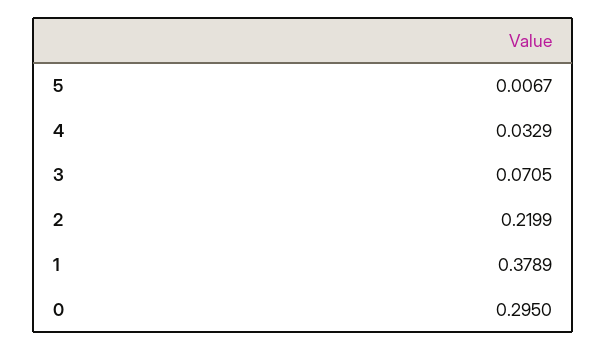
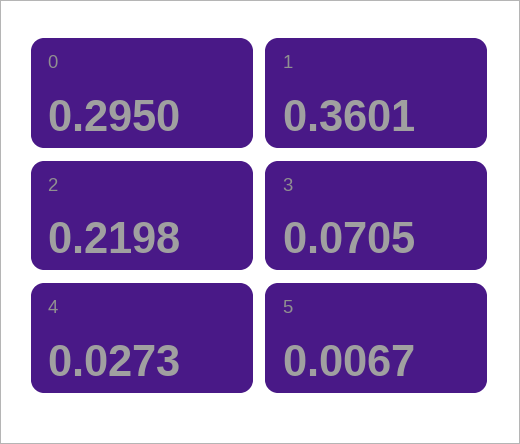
4: 0.0329 -> 0.0273
2: 0.2199 -> 0.2198
1: 0.3789 -> 0.3601

